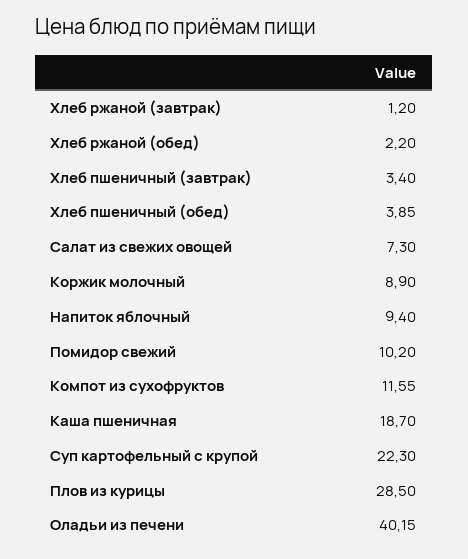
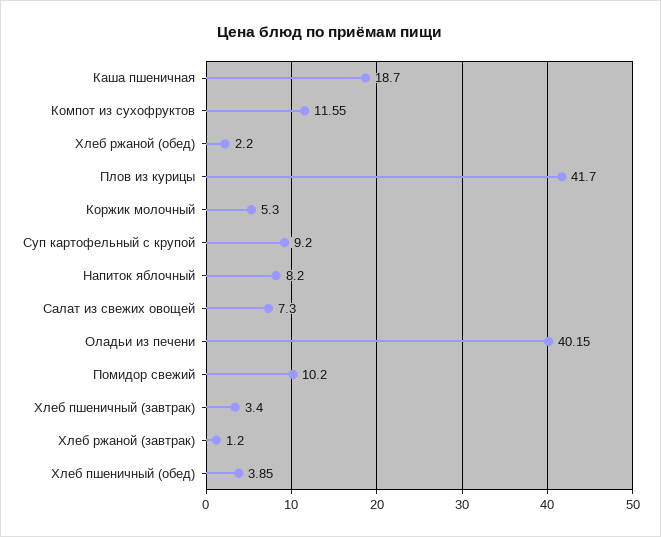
Коржик молочный: 8.9 -> 5.3
Напиток яблочный: 9.4 -> 8.2
Суп картофельный с крупой: 22.3 -> 9.2
Плов из курицы: 28.5 -> 41.7

